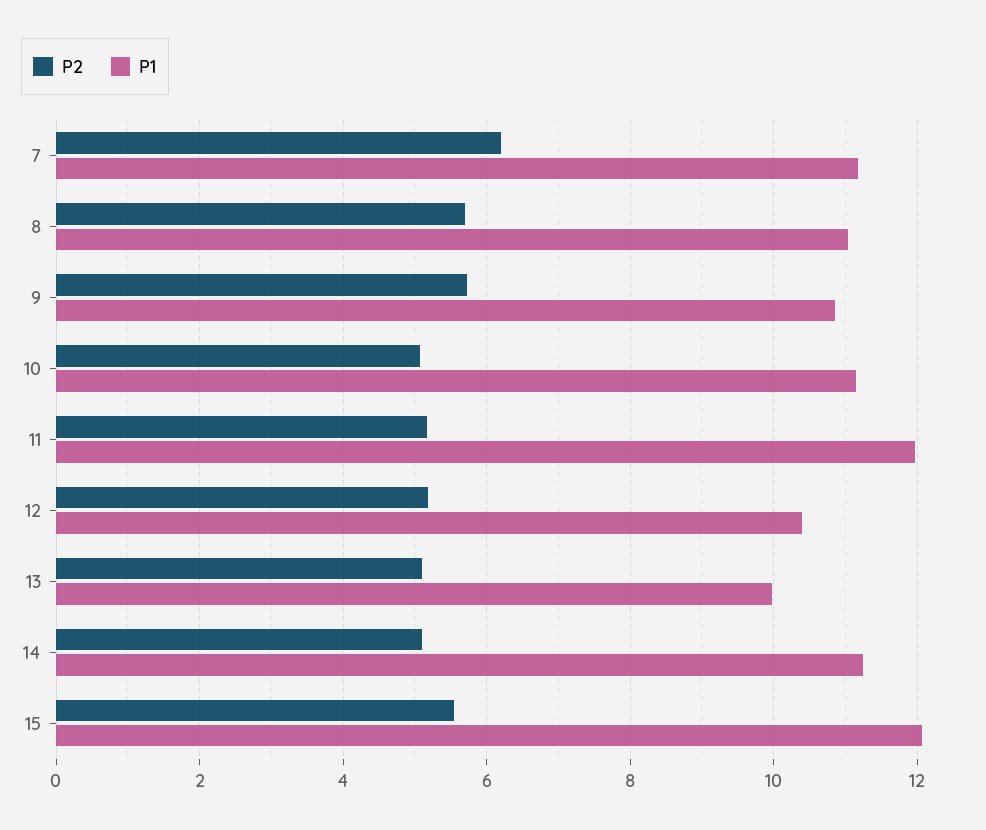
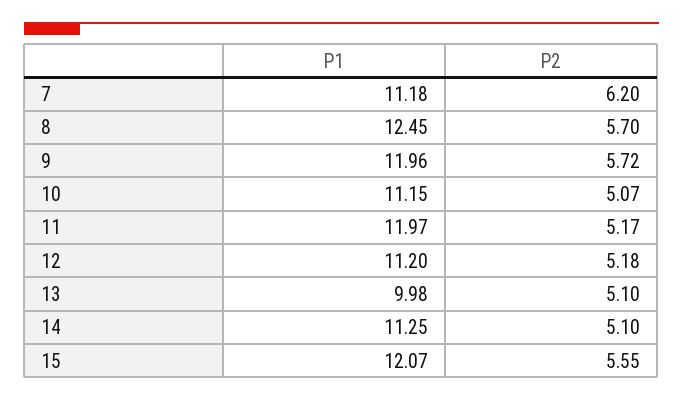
P1, 8: 11 -> 12.45
P1, 9: 10.8 -> 11.96
P1, 12: 10.4 -> 11.2

